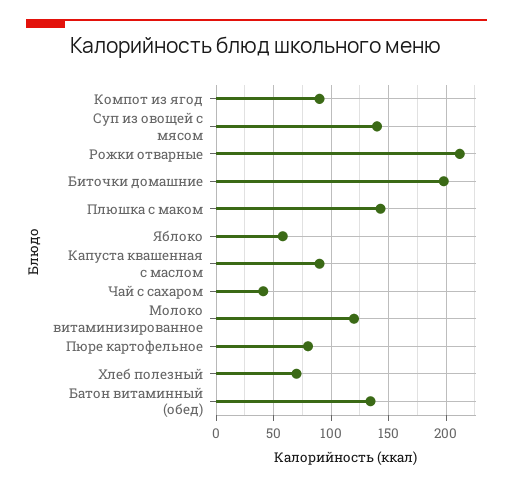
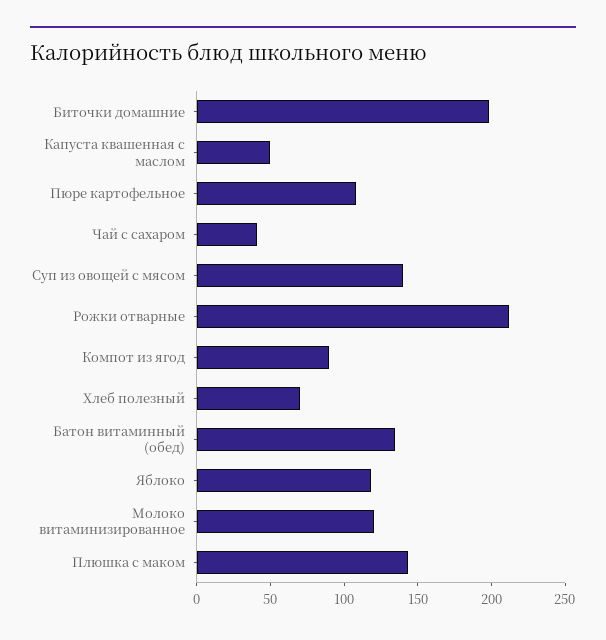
Яблоко: 60 -> 120
Капуста квашенная с маслом: 90 -> 50
Пюре картофельное: 80 -> 110

